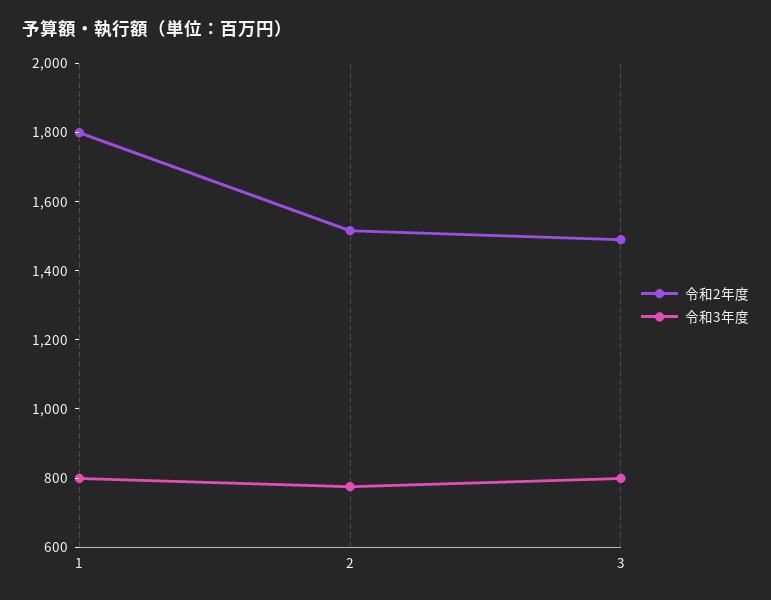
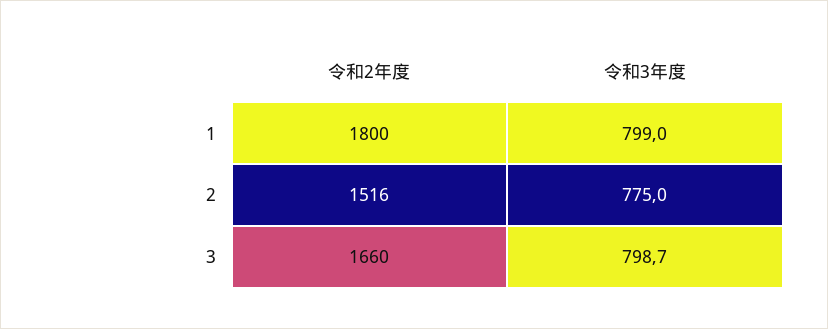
令和2年度, 3: 1500 -> 1660

